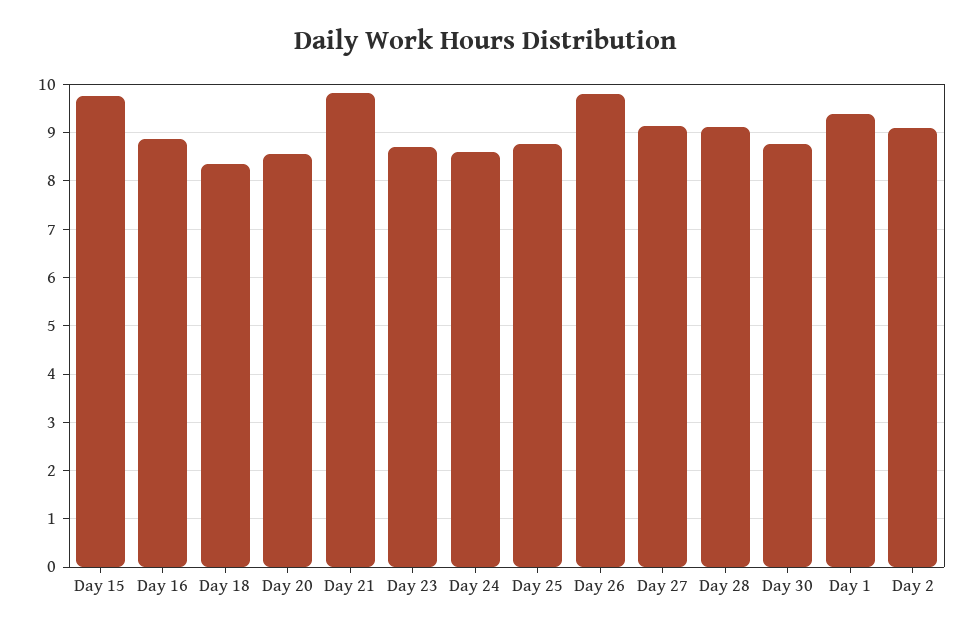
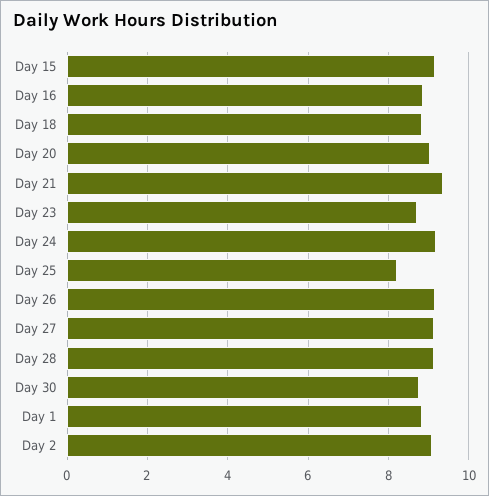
Day 15: 9.8 -> 9.2
Day 18: 8.4 -> 8.8
Day 20: 8.6 -> 9
Day 21: 9.8 -> 9.4
Day 24: 8.6 -> 9.2
Day 25: 8.8 -> 8.2
Day 26: 9.8 -> 9.2
Day 1: 9.4 -> 8.8

